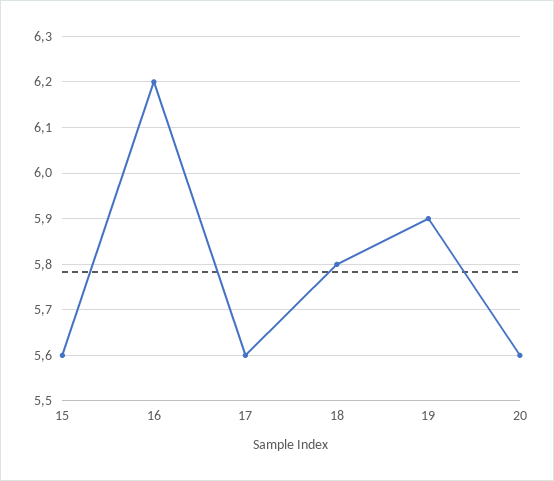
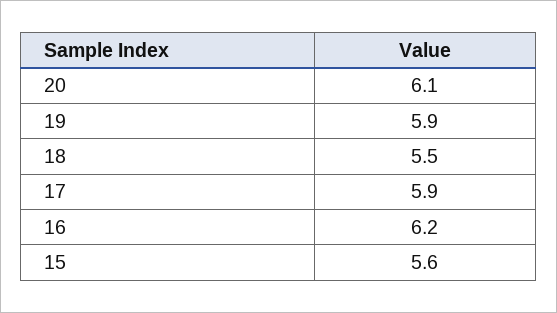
17: 5.6 -> 5.9
18: 5.8 -> 5.5
20: 5.6 -> 6.1

